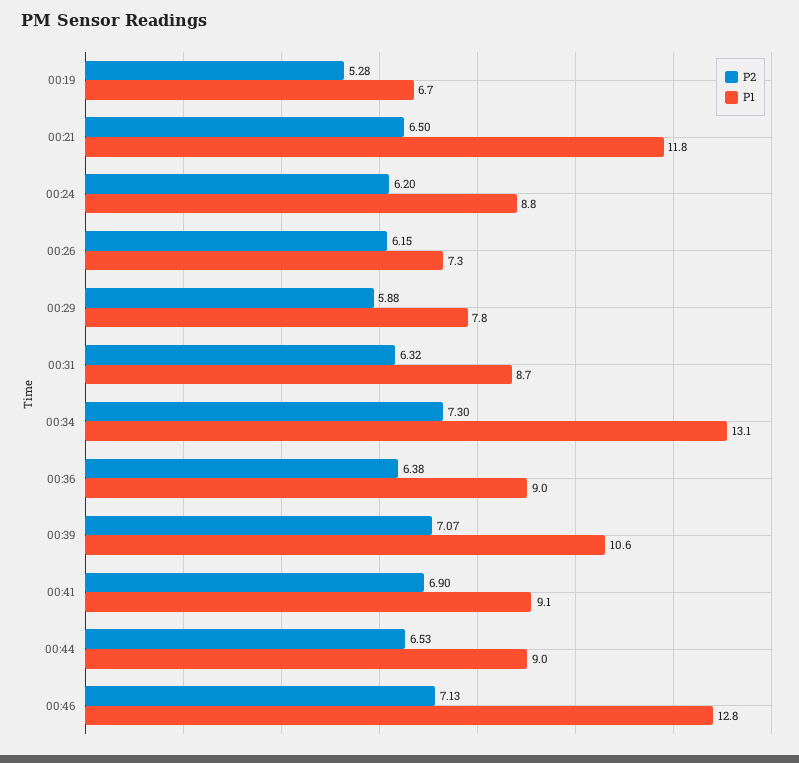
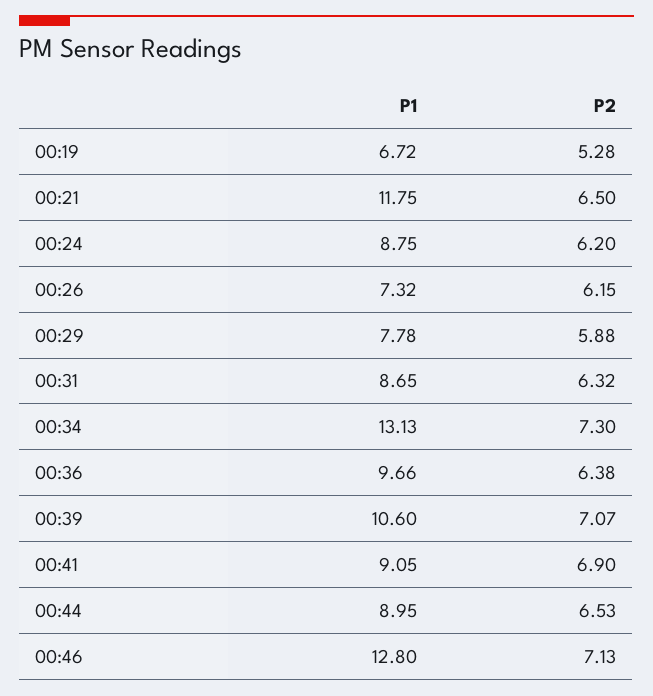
P1, 00:36: 9 -> 9.66

